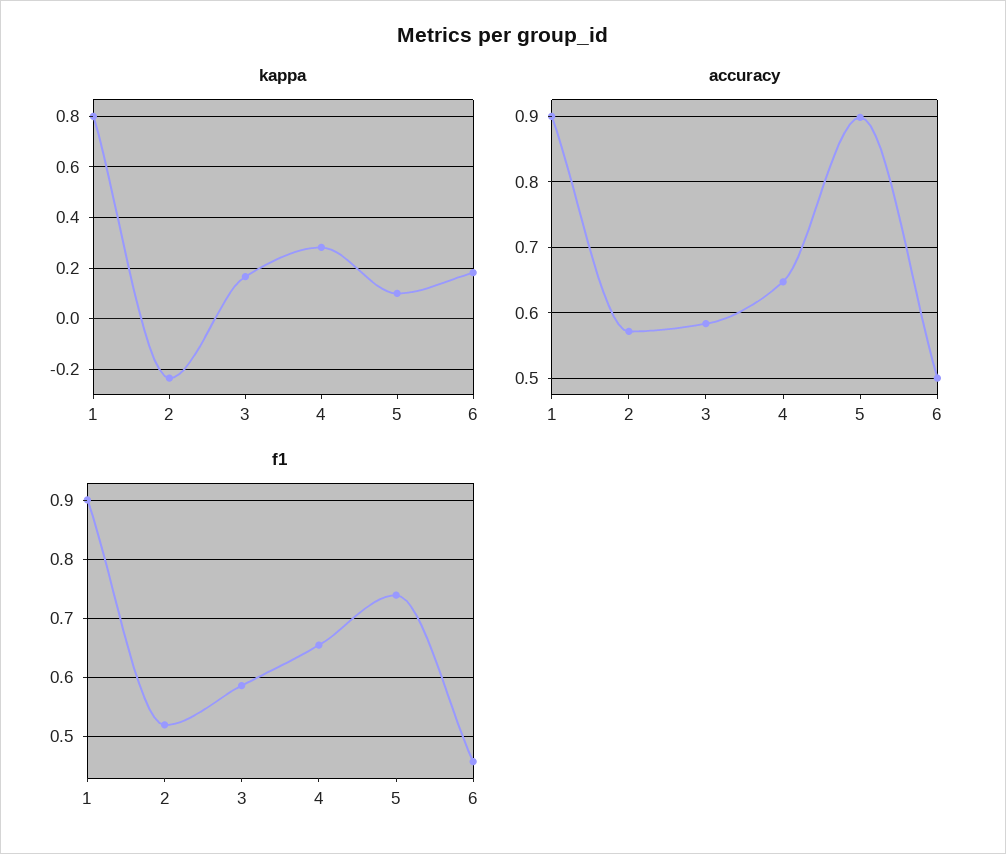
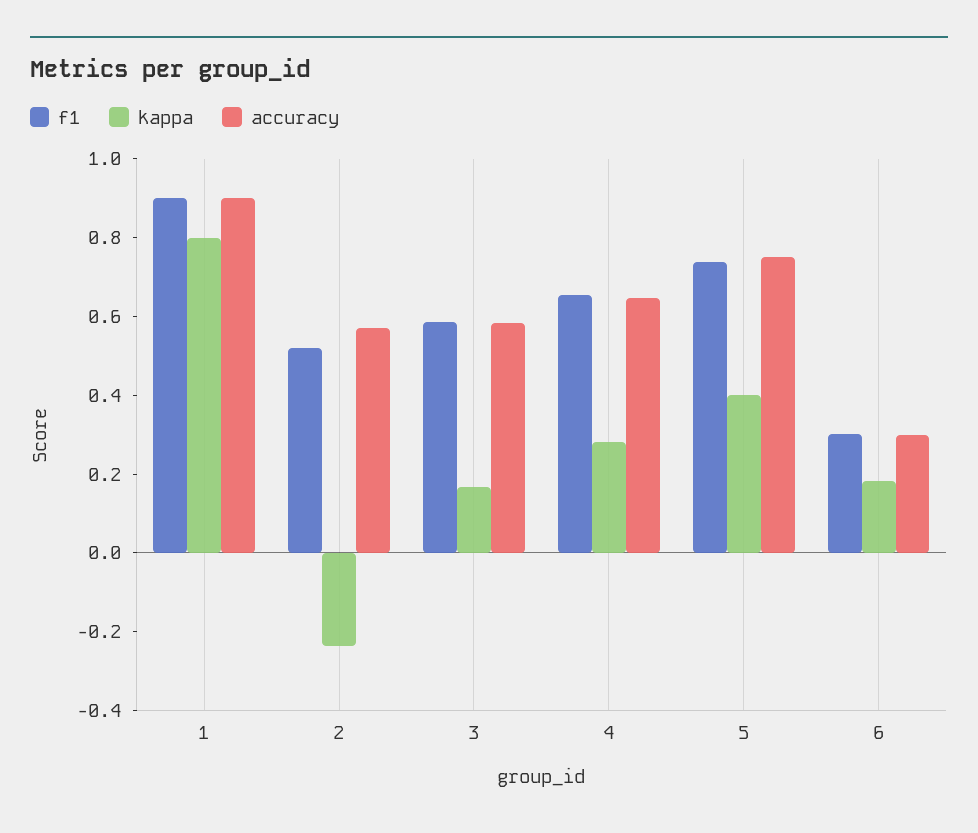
kappa, 5: 0.1 -> 0.4
accuracy, 5: 0.9 -> 0.75
accuracy, 6: 0.5 -> 0.3
f1, 6: 0.46 -> 0.3

